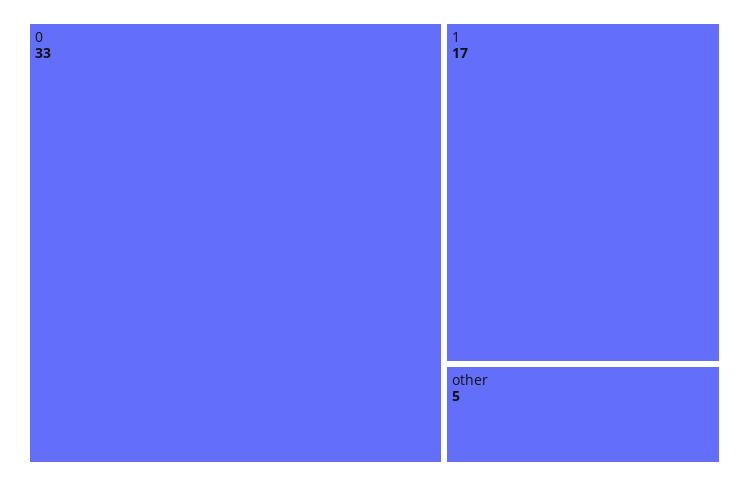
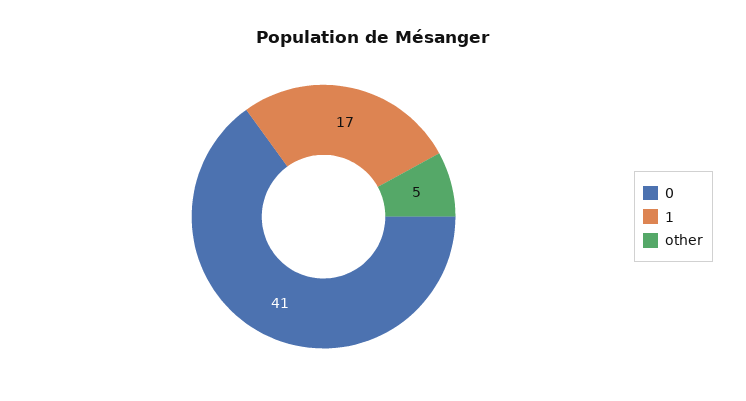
0: 33 -> 41

